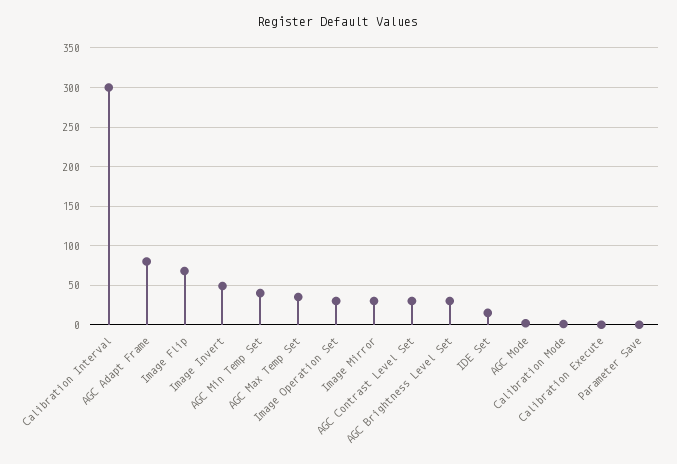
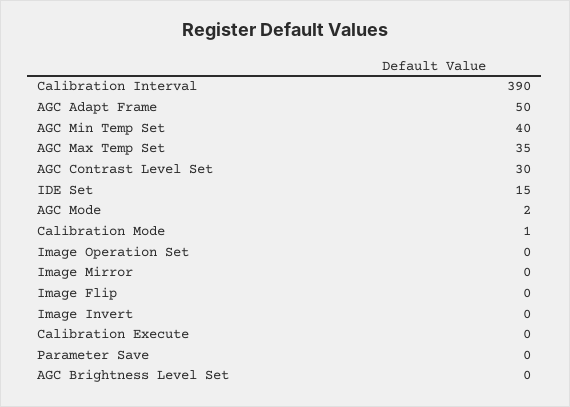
Calibration Interval: 300 -> 390
AGC Adapt Frame: 80 -> 50
Image Flip: 70 -> 0
Image Invert: 50 -> 0
Image Operation Set: 30 -> 0
Image Mirror: 30 -> 0
AGC Brightness Level Set: 30 -> 0

